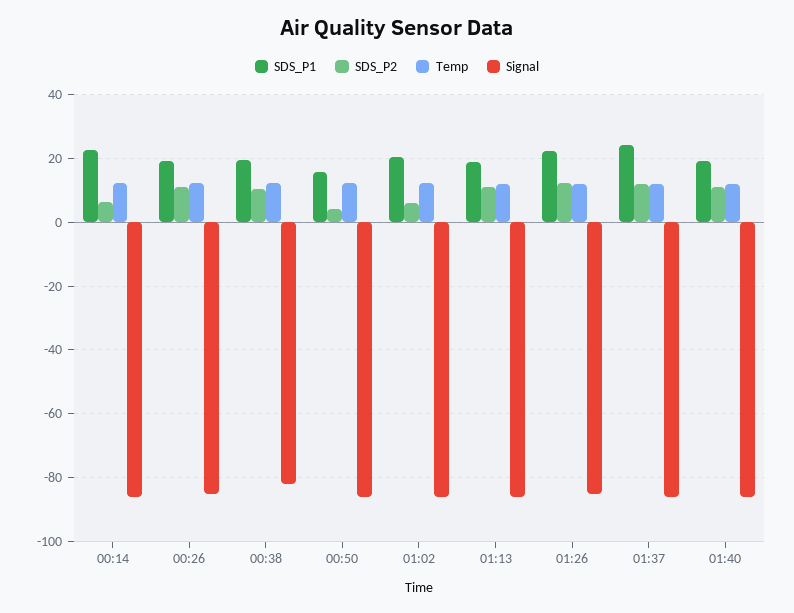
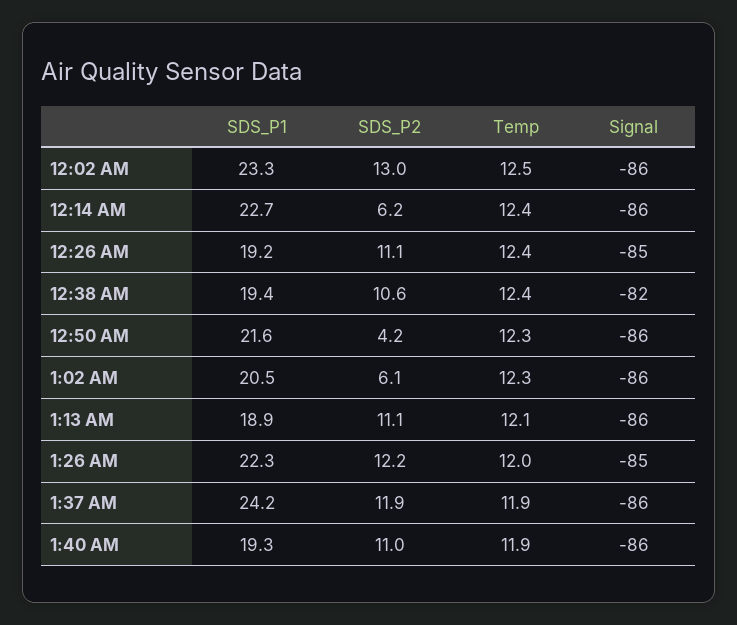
SDS_P1, 00:50: 16 -> 21.6
SDS_P1, 12:02 AM: none -> 23.3
SDS_P2, 12:02 AM: none -> 13
Temp, 12:02 AM: none -> 12.5
Signal, 12:02 AM: none -> -86

